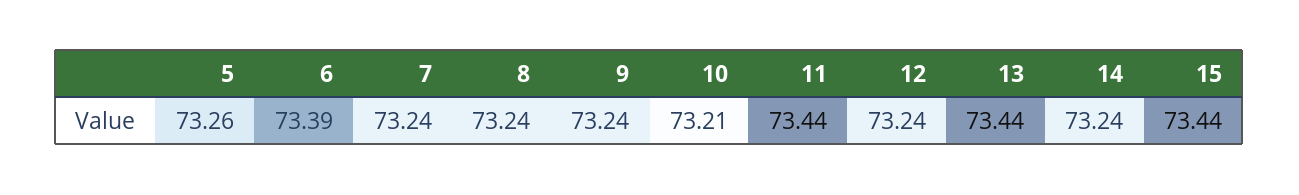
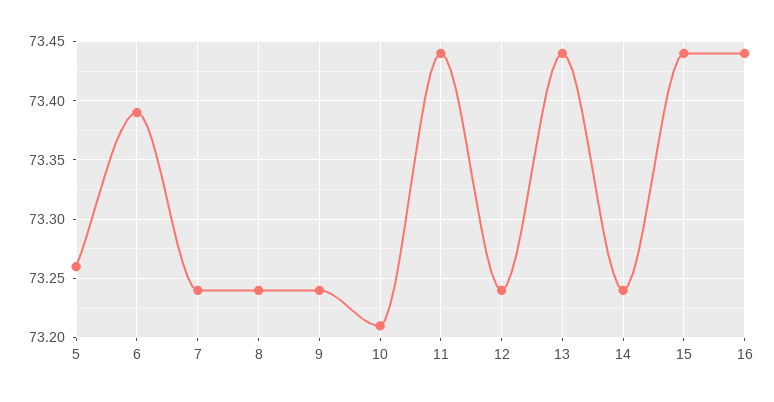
16: none -> 73.44

